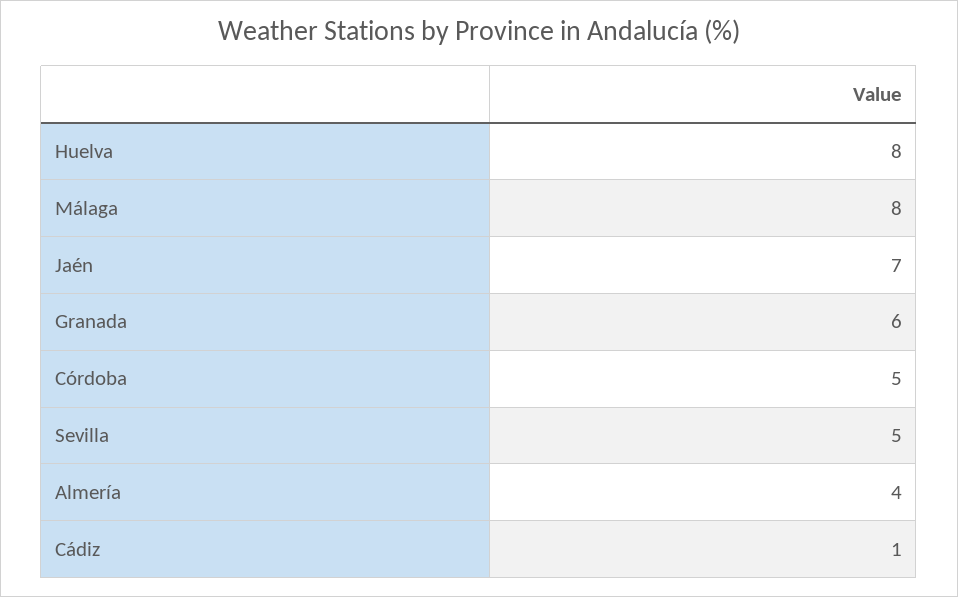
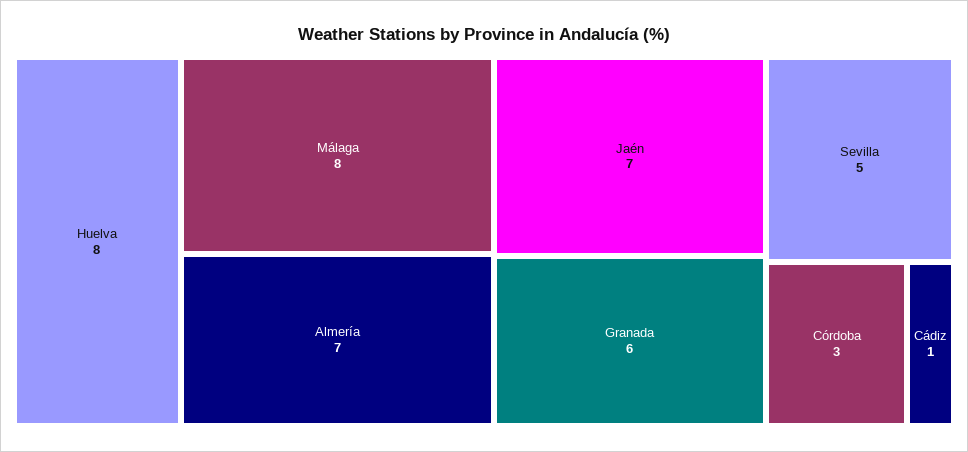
Córdoba: 5 -> 3
Almería: 4 -> 7

